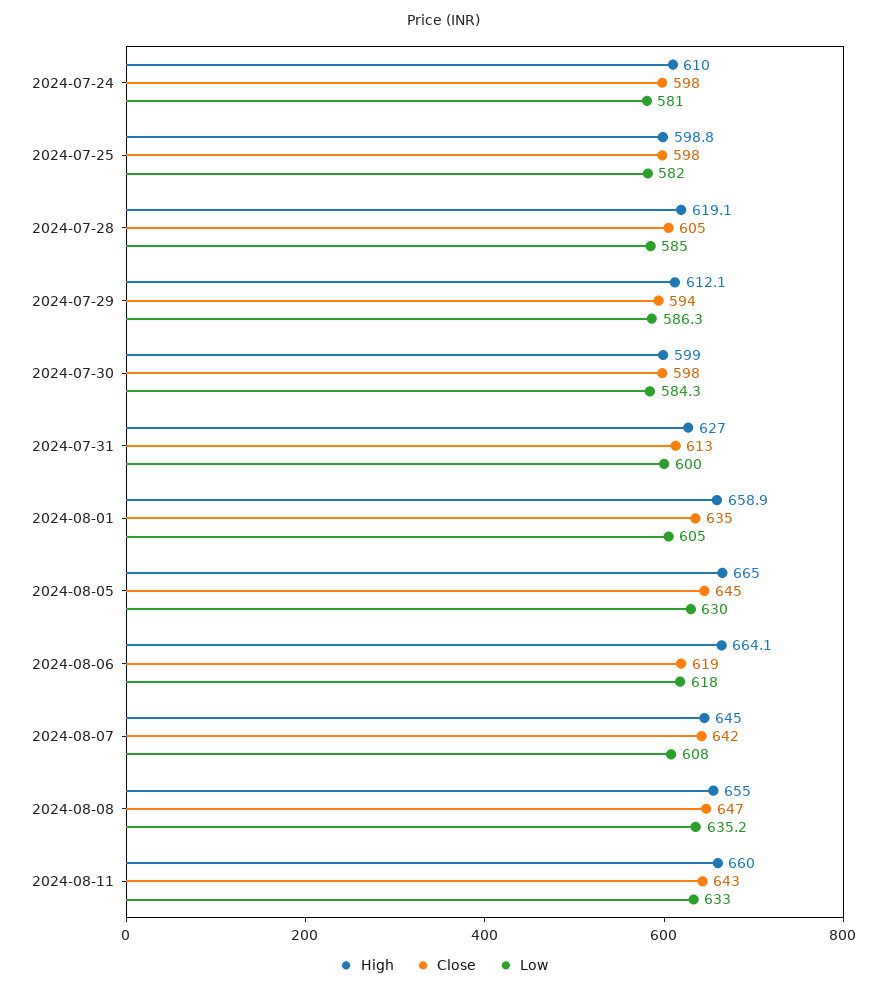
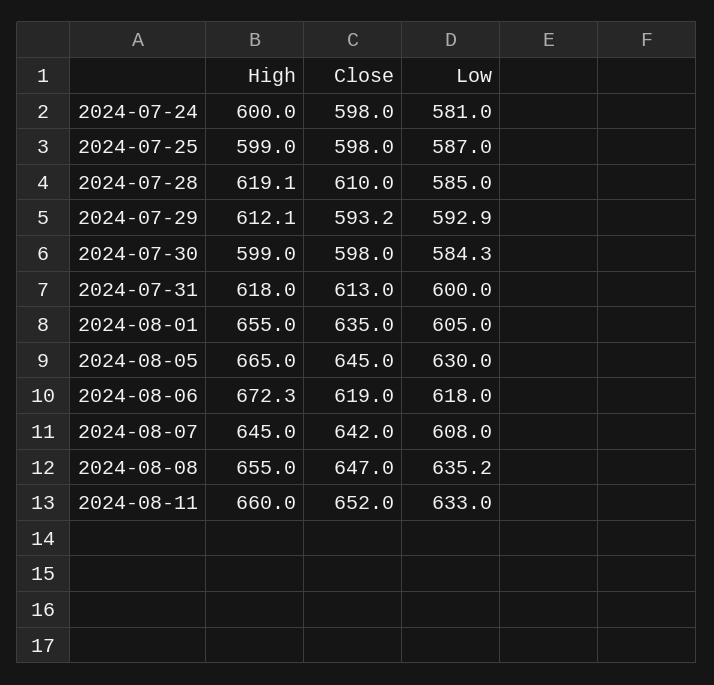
High, 2024-07-24: 610 -> 600
High, 2024-07-25: 598.8 -> 599
Low, 2024-07-25: 582 -> 587
Close, 2024-07-28: 605 -> 610
Close, 2024-07-29: 594 -> 593.2
Low, 2024-07-29: 586.3 -> 592.9
High, 2024-07-31: 627 -> 618
High, 2024-08-01: 658.9 -> 655
High, 2024-08-06: 664.1 -> 672.3
Close, 2024-08-11: 643 -> 652

